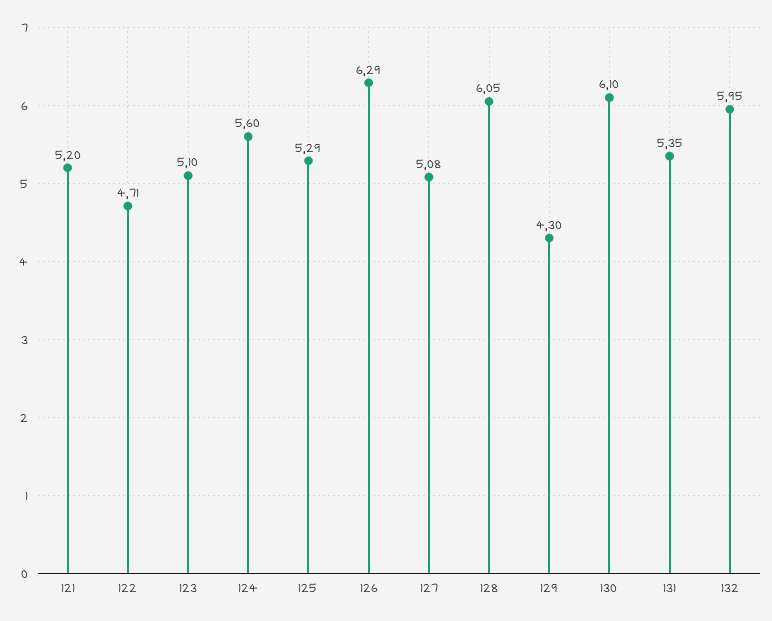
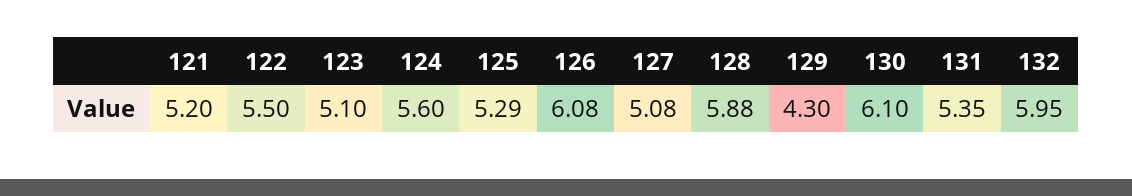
122: 4.71 -> 5.5
126: 6.29 -> 6.08
128: 6.05 -> 5.88

